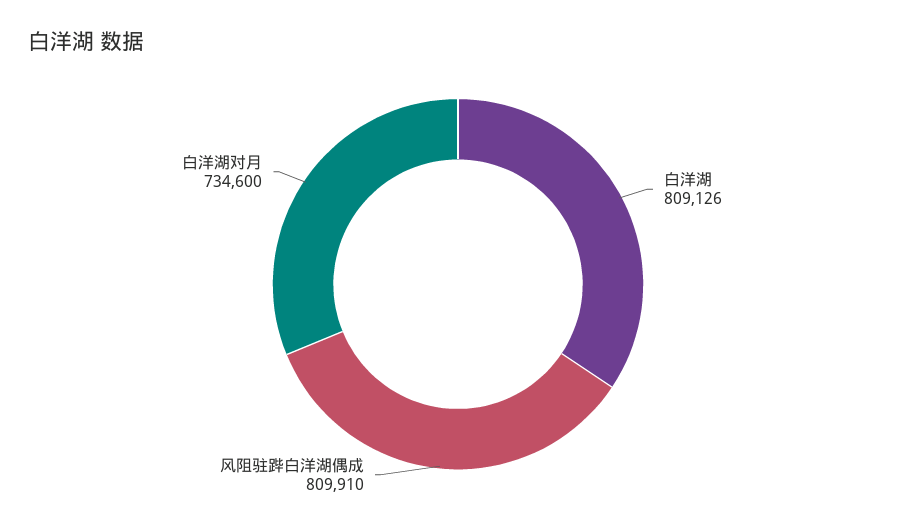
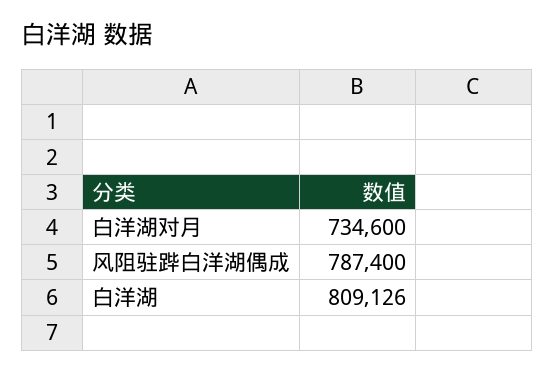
风阻驻跸白洋湖偶成: 809910 -> 787400

